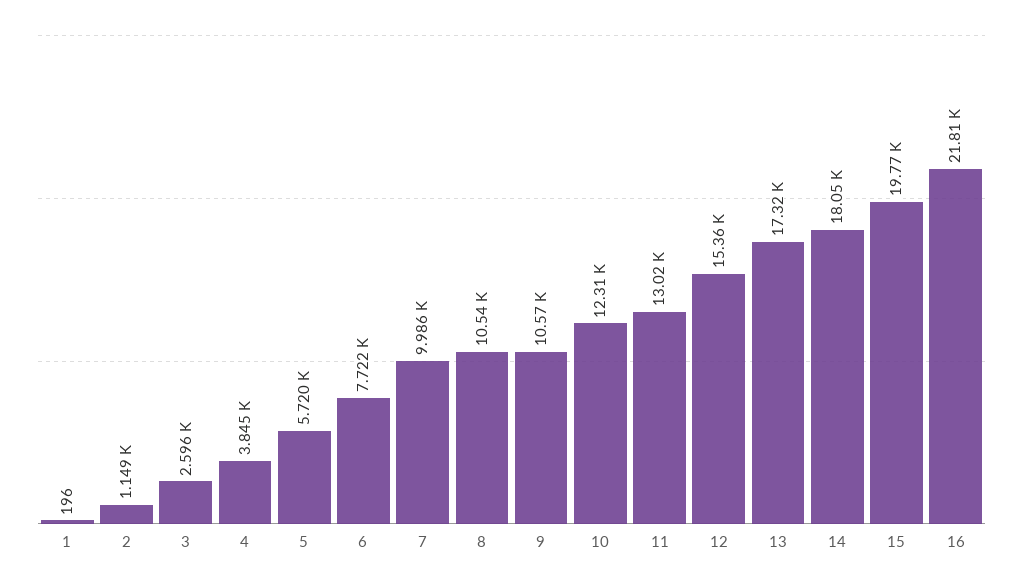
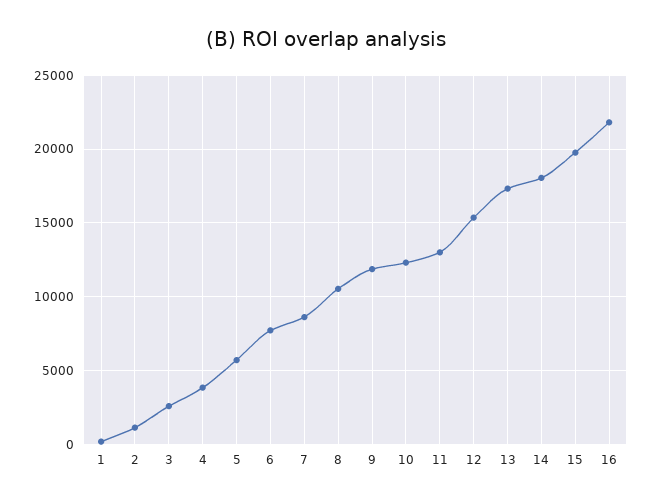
7: 9986 -> 8500
9: 10570 -> 12000

